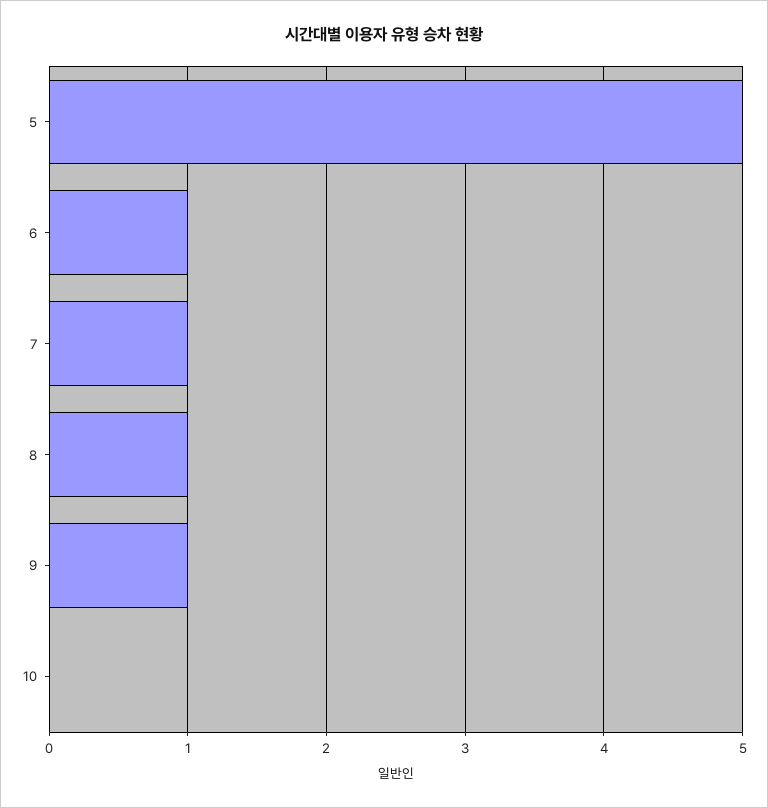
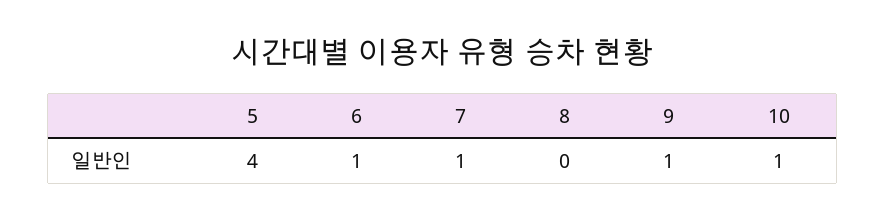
5: 5 -> 4
8: 1 -> 0
10: 0 -> 1

